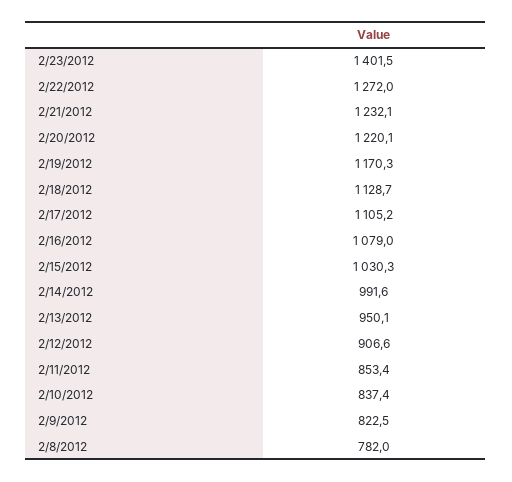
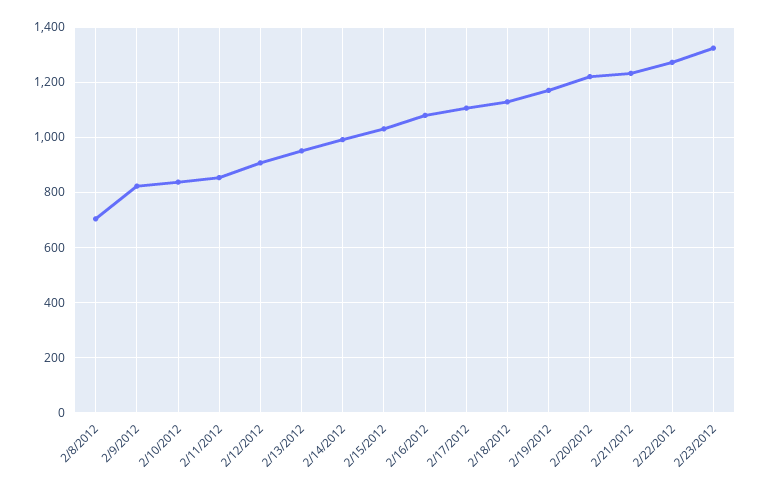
2/23/2012: 1401.5 -> 1325
2/8/2012: 782 -> 700

